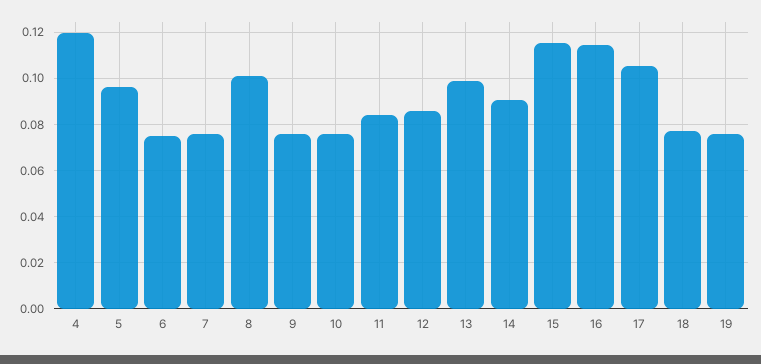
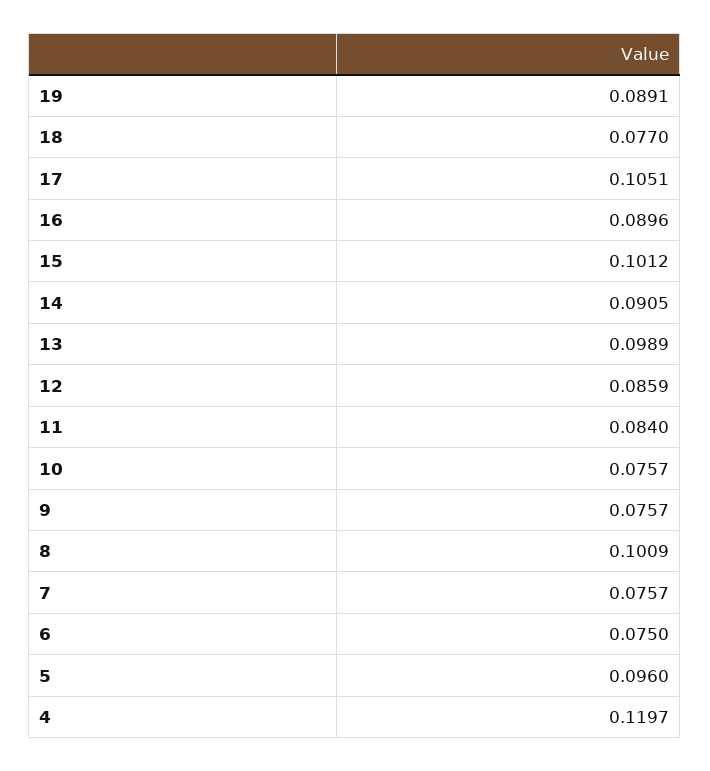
15: 0.115 -> 0.1012
16: 0.115 -> 0.0896
19: 0.075 -> 0.0891

